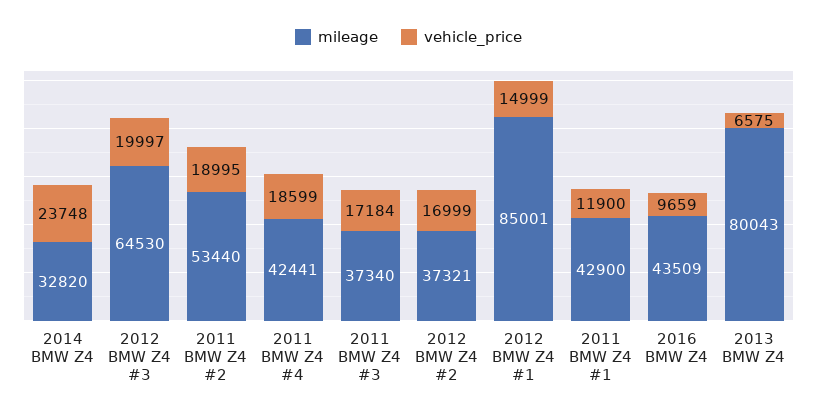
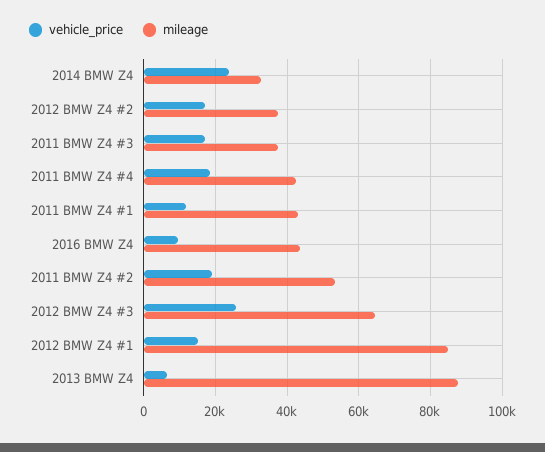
vehicle_price, 2012 BMW Z4 #3: 19997 -> 26000
mileage, 2013 BMW Z4: 80043 -> 88000

